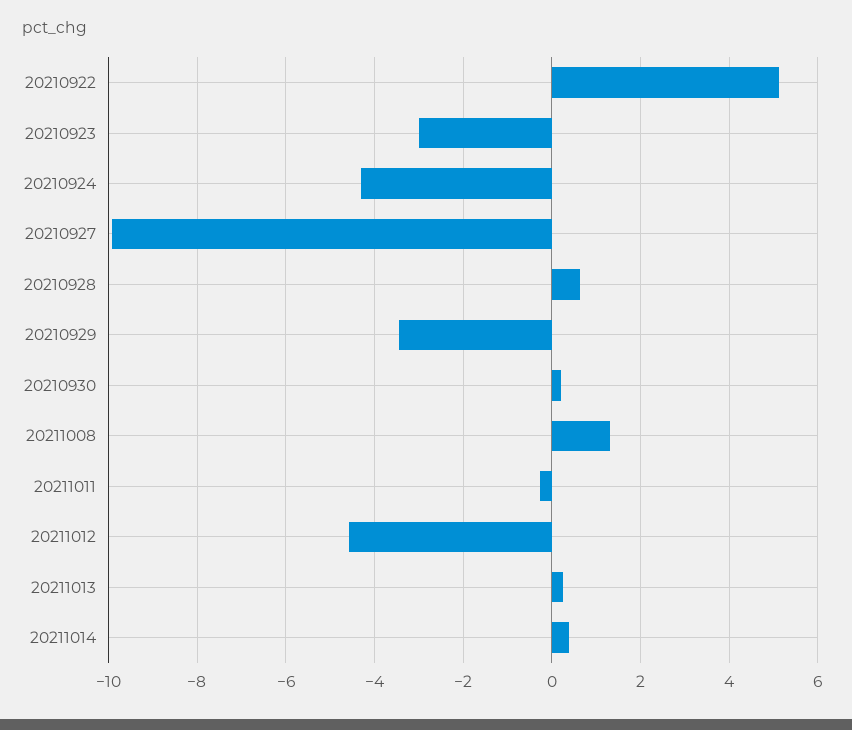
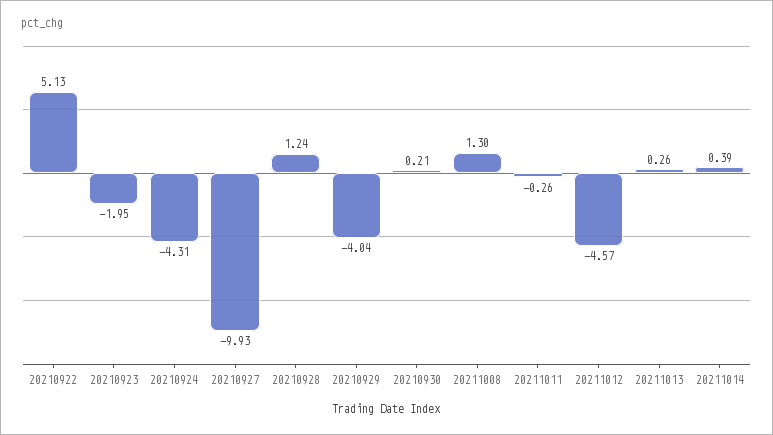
20210923: -3 -> -1.95
20210928: 0.6 -> 1.24
20210929: -3.4 -> -4.04

